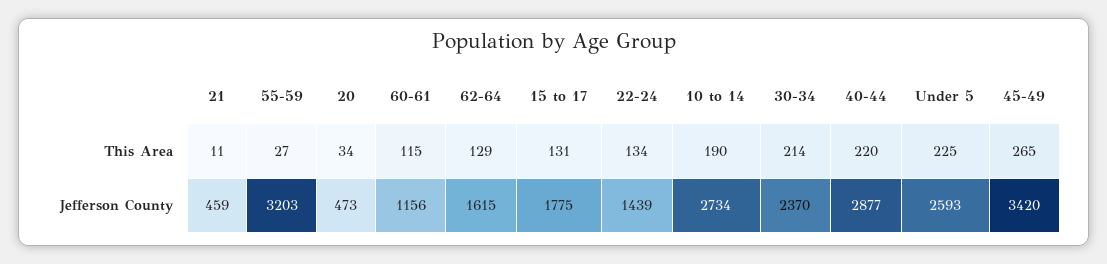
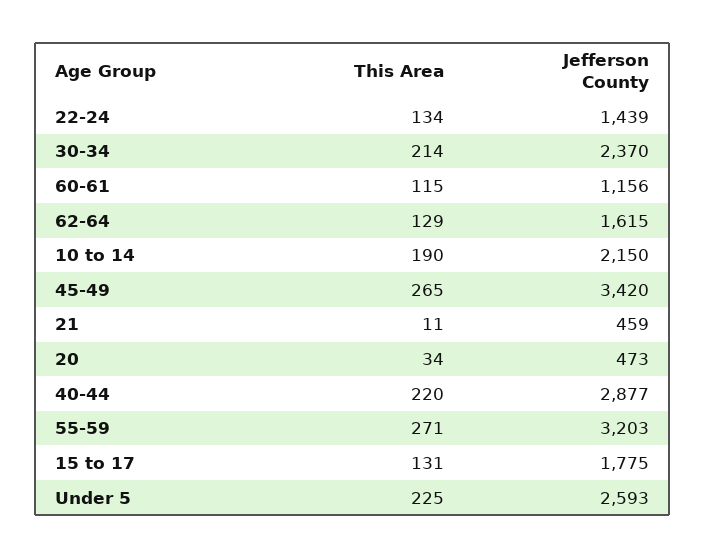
55-59, This Area: 27 -> 271
10 to 14, Jefferson County: 2734 -> 2150

